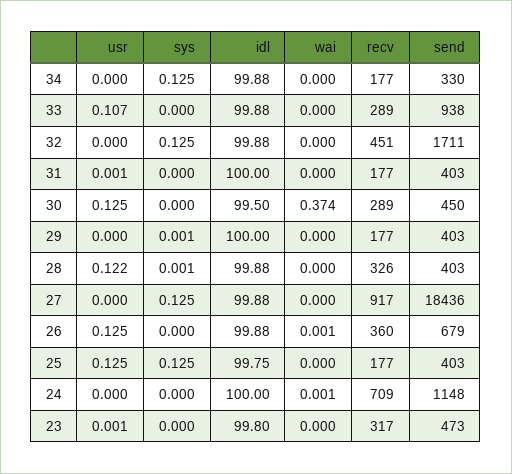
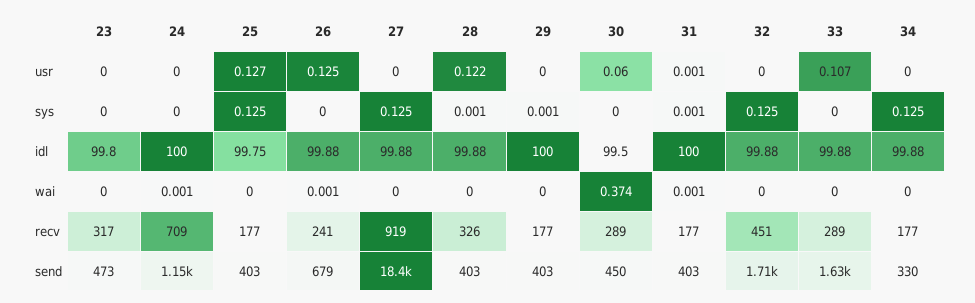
send, 33: 938 -> 1630
sys, 31: 0 -> 0.001
wai, 31: 0 -> 0.001
usr, 30: 0.125 -> 0.06
recv, 27: 917 -> 919
recv, 26: 360 -> 241
usr, 25: 0.125 -> 0.127
usr, 23: 0.001 -> 0

